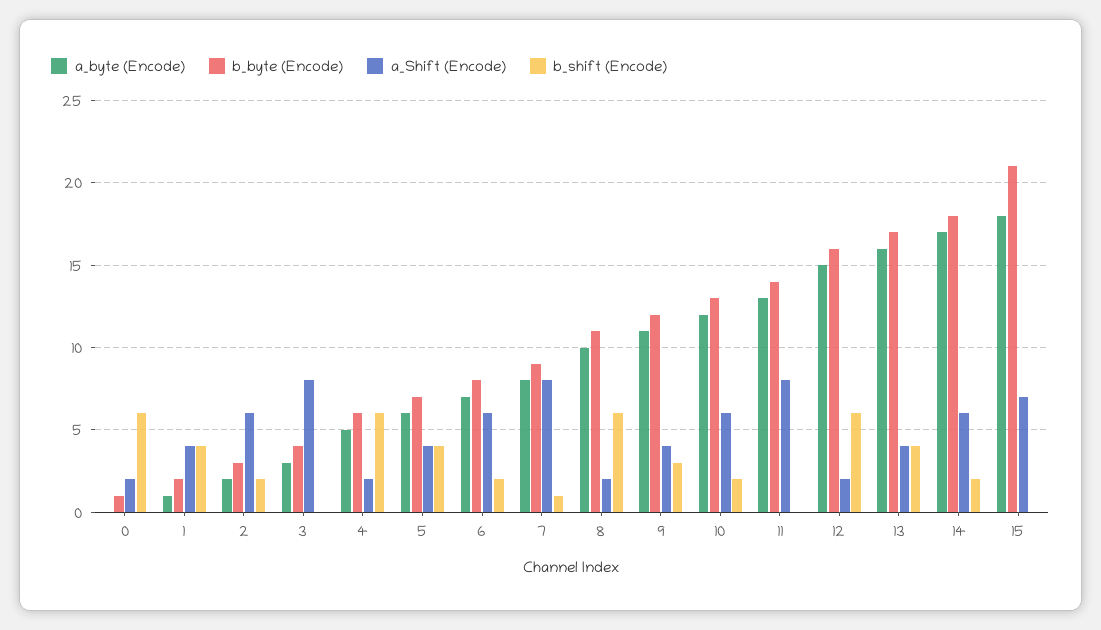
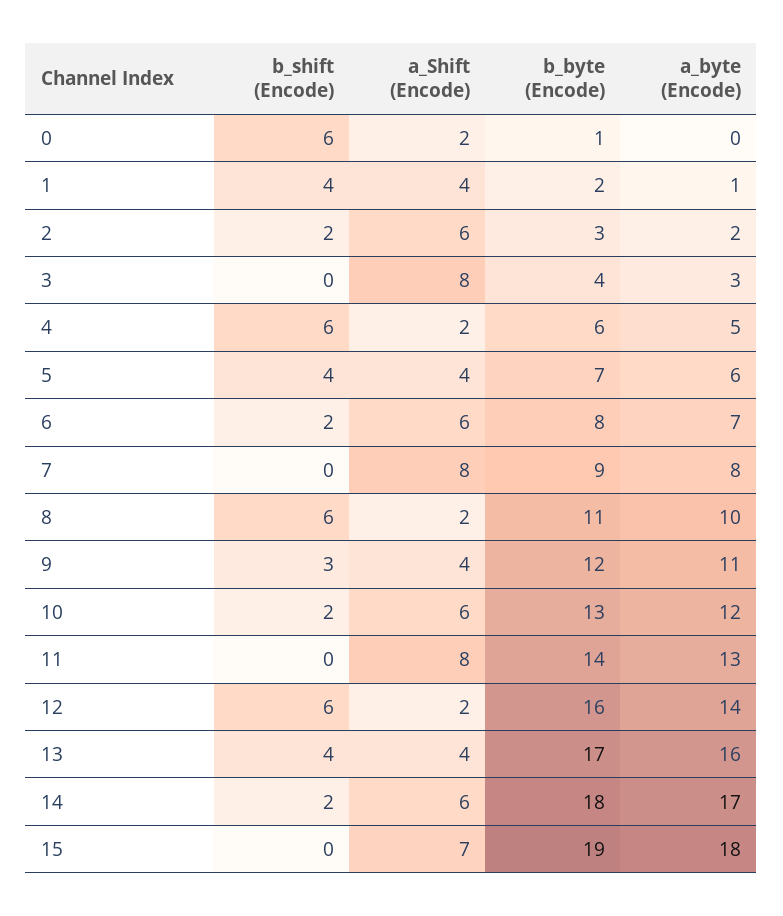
b_shift (Encode), 7: 1 -> 0
a_byte (Encode), 12: 15 -> 14
b_byte (Encode), 15: 21 -> 19

